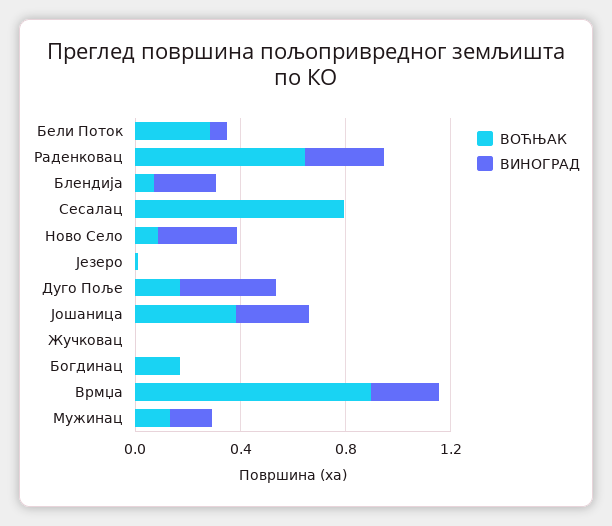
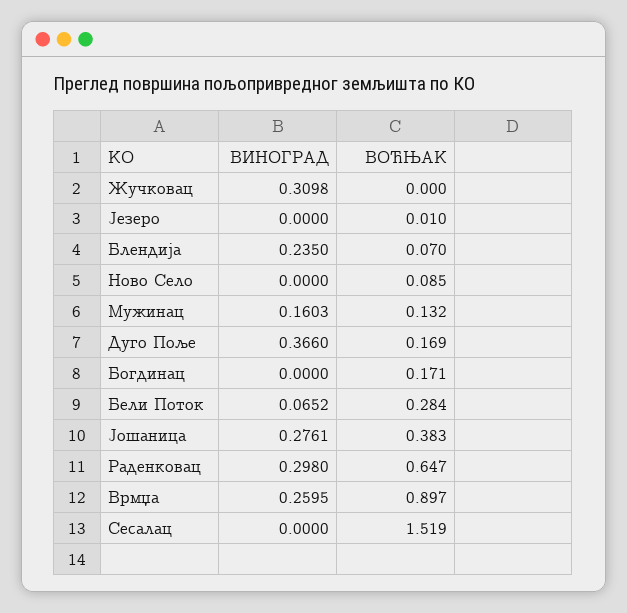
ВОЋЊАК, Сесалац: 0.8 -> 1.519
ВИНОГРАД, Ново Село: 0.3 -> 0
ВИНОГРАД, Жучковац: 0 -> 0.3098

